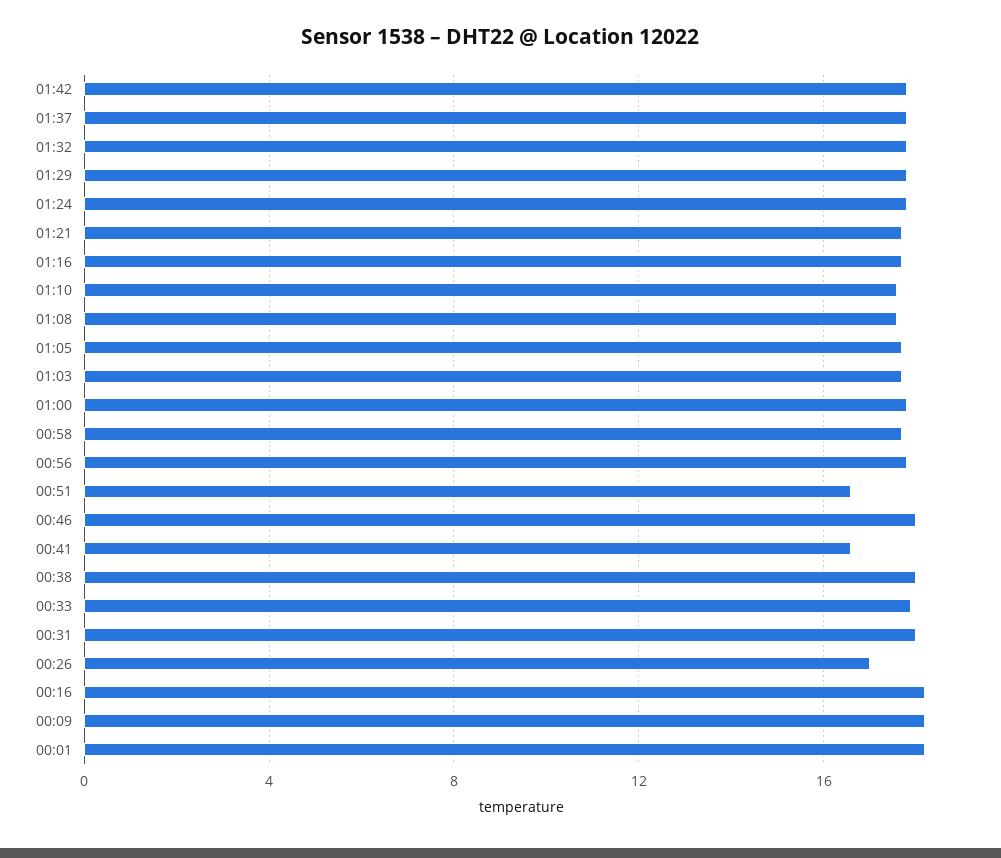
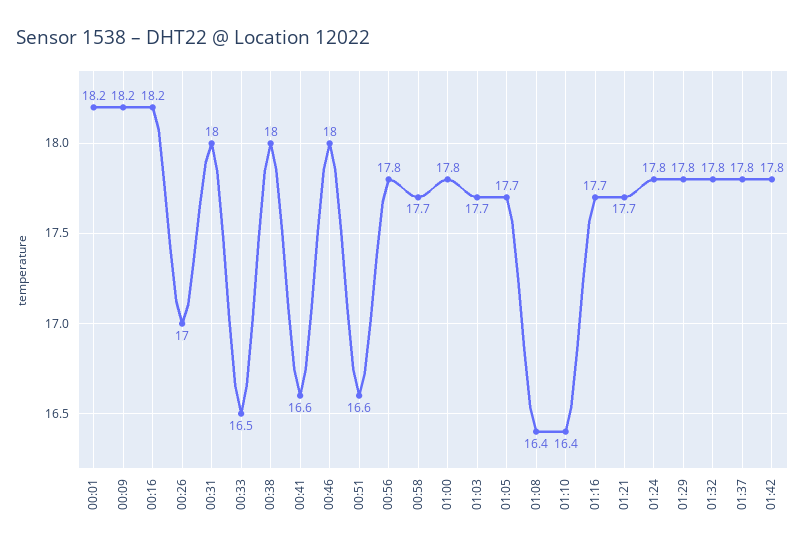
01:10: 17.5 -> 16.4
01:08: 17.5 -> 16.4
00:33: 18 -> 16.5

